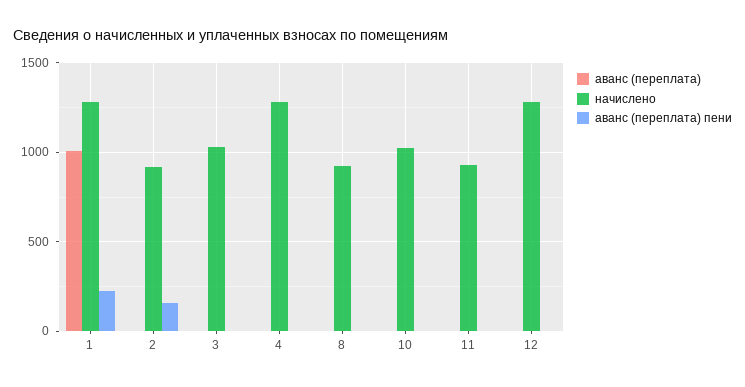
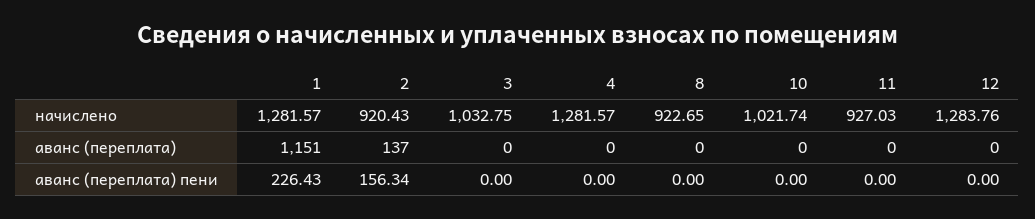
аванс (переплата), 1: 1000 -> 1151
аванс (переплата), 2: 0 -> 137

